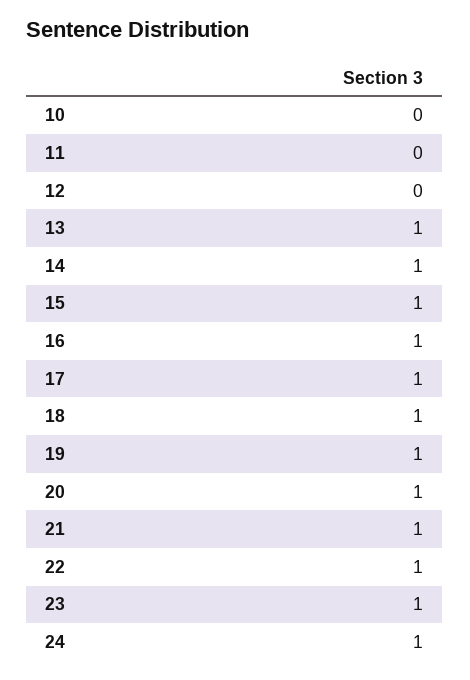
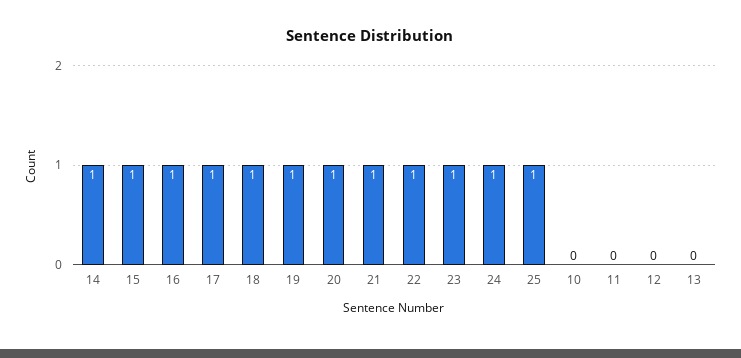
13: 1 -> 0
25: none -> 1

